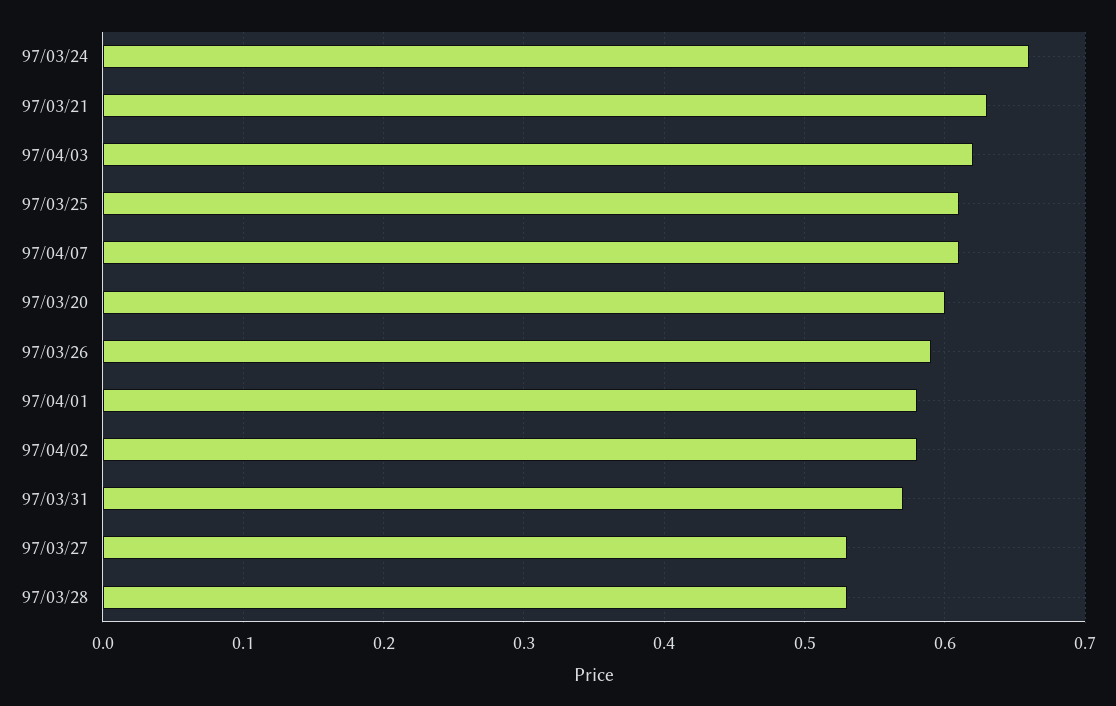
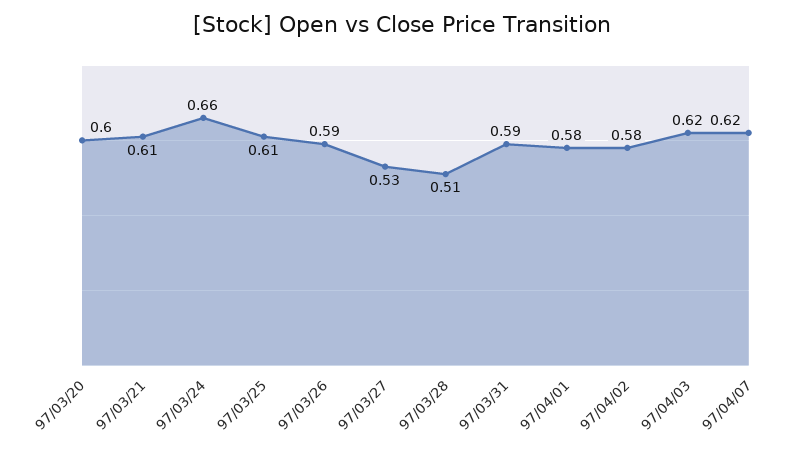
97/03/21: 0.63 -> 0.61
97/04/07: 0.61 -> 0.62
97/03/31: 0.57 -> 0.59
97/03/28: 0.53 -> 0.51

